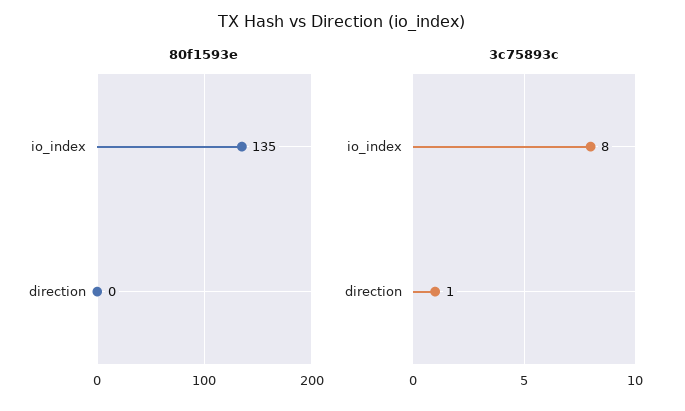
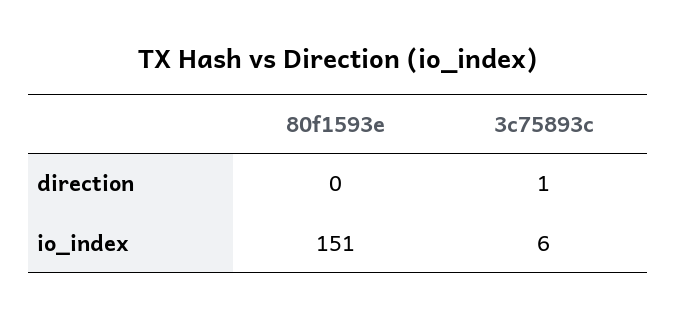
80f1593e, io_index: 135 -> 151
3c75893c, io_index: 8 -> 6

